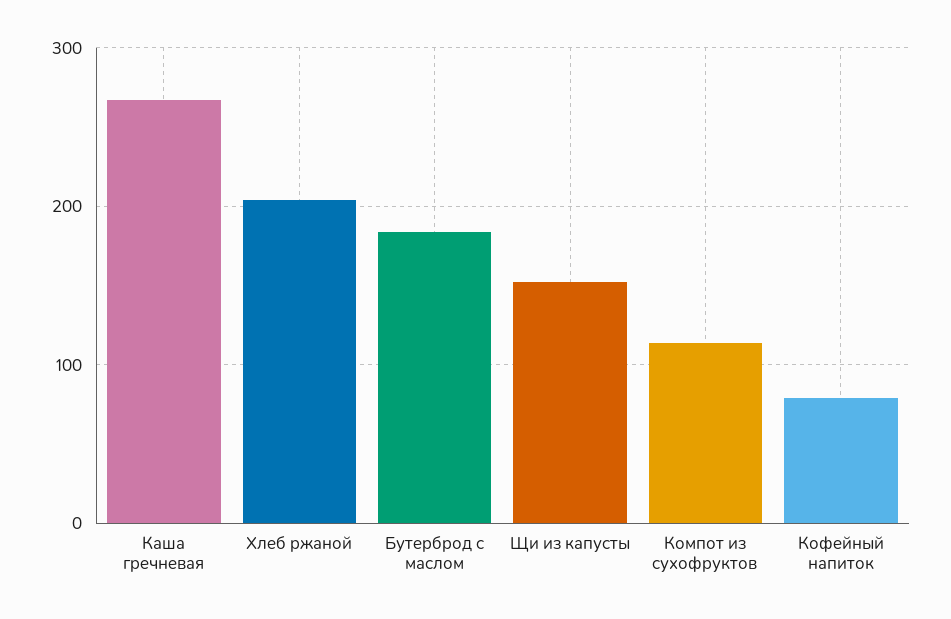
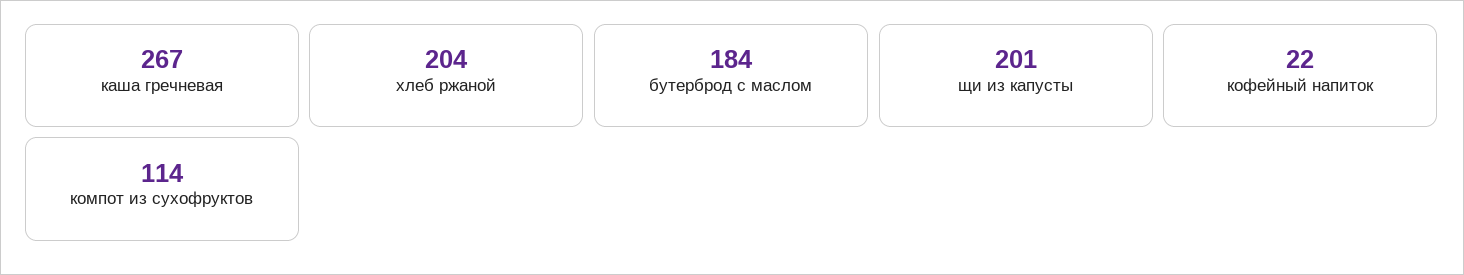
Щи из капусты: 150 -> 201
Кофейный напиток: 80 -> 22

